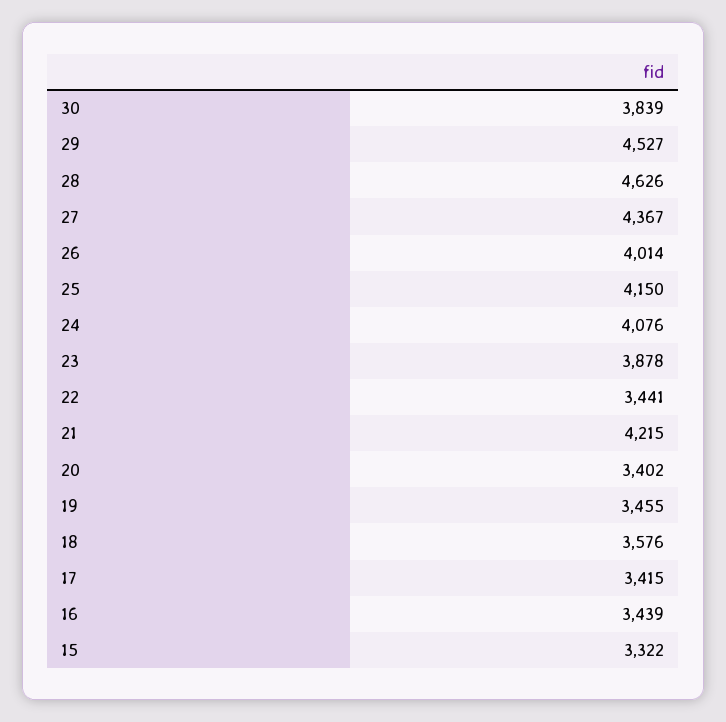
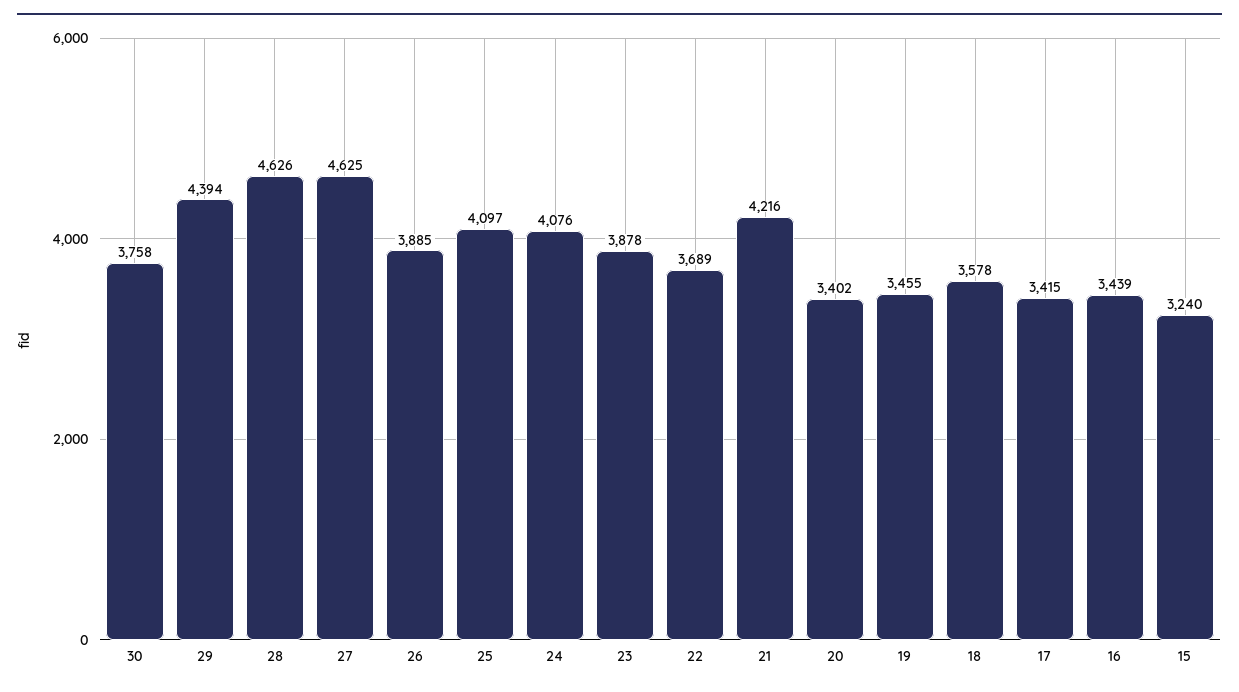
30: 3839 -> 3758
29: 4527 -> 4394
27: 4367 -> 4625
26: 4014 -> 3885
25: 4150 -> 4097
22: 3441 -> 3689
21: 4215 -> 4216
18: 3576 -> 3578
15: 3322 -> 3240

